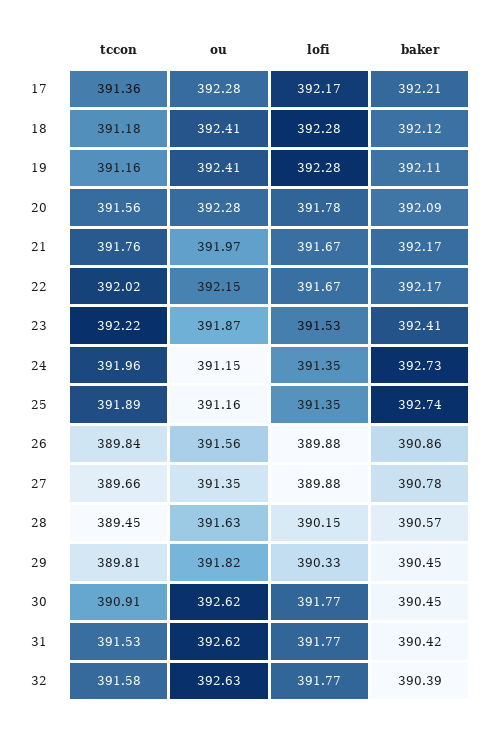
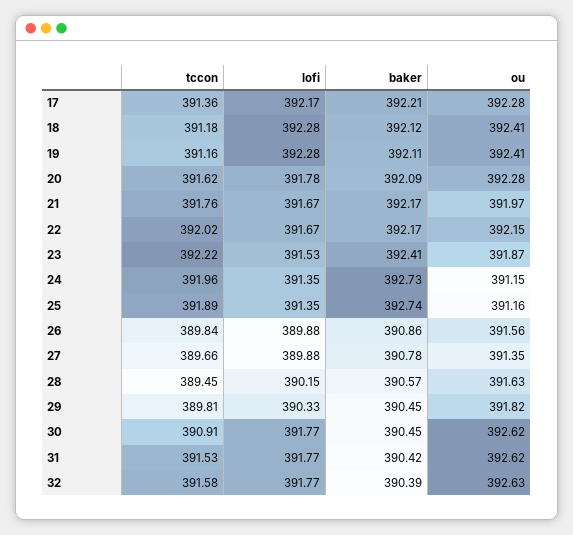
tccon, 20: 391.56 -> 391.62

